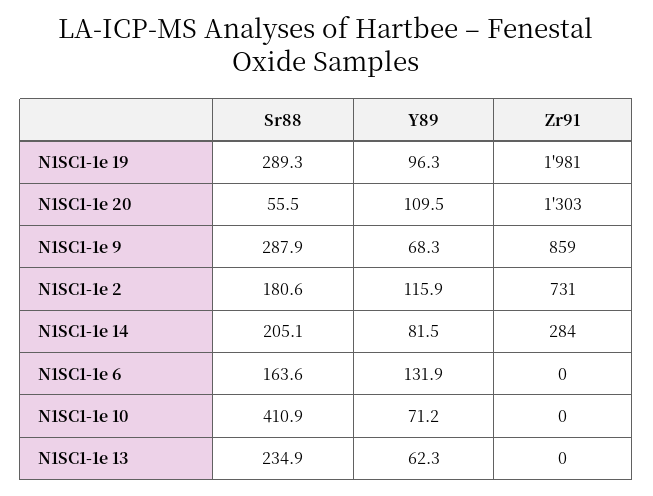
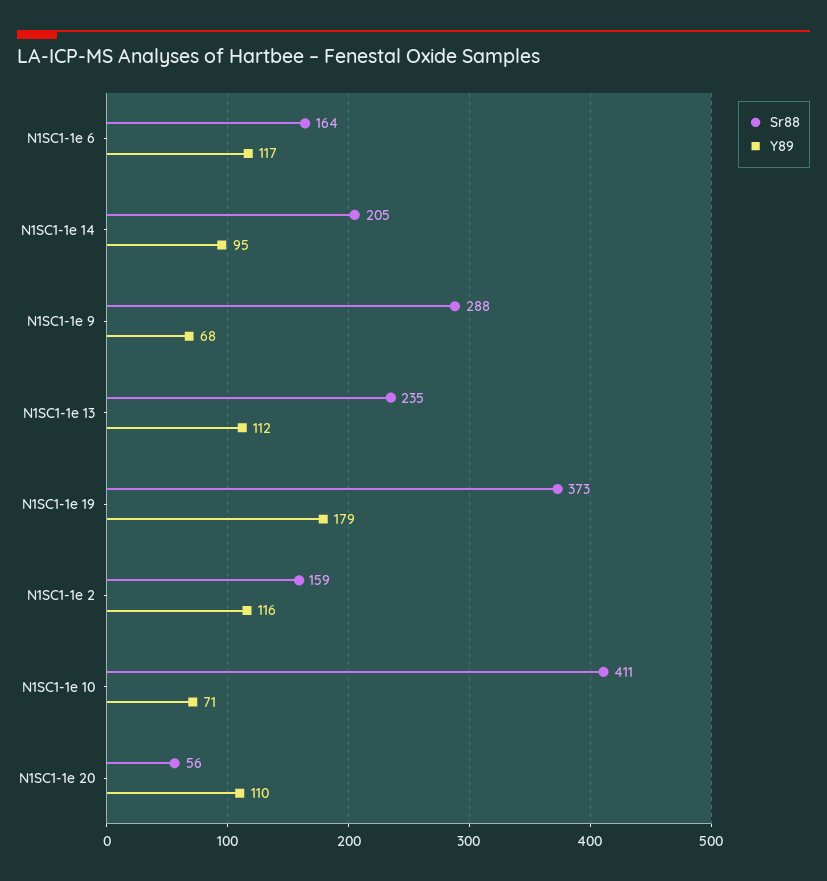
Sr88, N1SC1-1e 19: 289.3 -> 373
Y89, N1SC1-1e 19: 96.3 -> 179
Zr91, N1SC1-1e 19: 1981 -> none
Zr91, N1SC1-1e 20: 1303 -> none
Zr91, N1SC1-1e 9: 859 -> none
Sr88, N1SC1-1e 2: 180.6 -> 159
Zr91, N1SC1-1e 2: 731 -> none
Y89, N1SC1-1e 14: 81.5 -> 95
Zr91, N1SC1-1e 14: 284 -> none
Y89, N1SC1-1e 6: 131.9 -> 117
Zr91, N1SC1-1e 6: 0 -> none
Zr91, N1SC1-1e 10: 0 -> none
Y89, N1SC1-1e 13: 62.3 -> 112
Zr91, N1SC1-1e 13: 0 -> none

